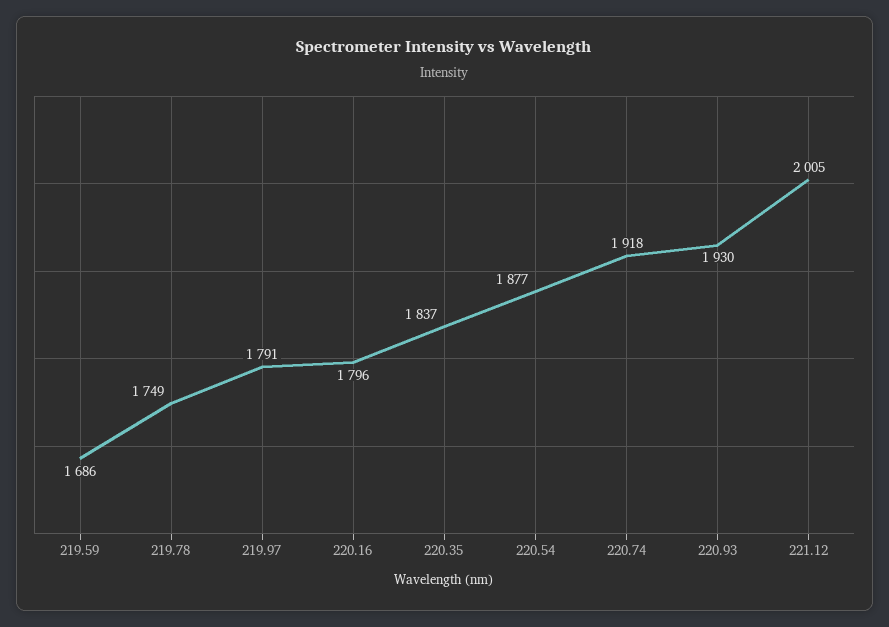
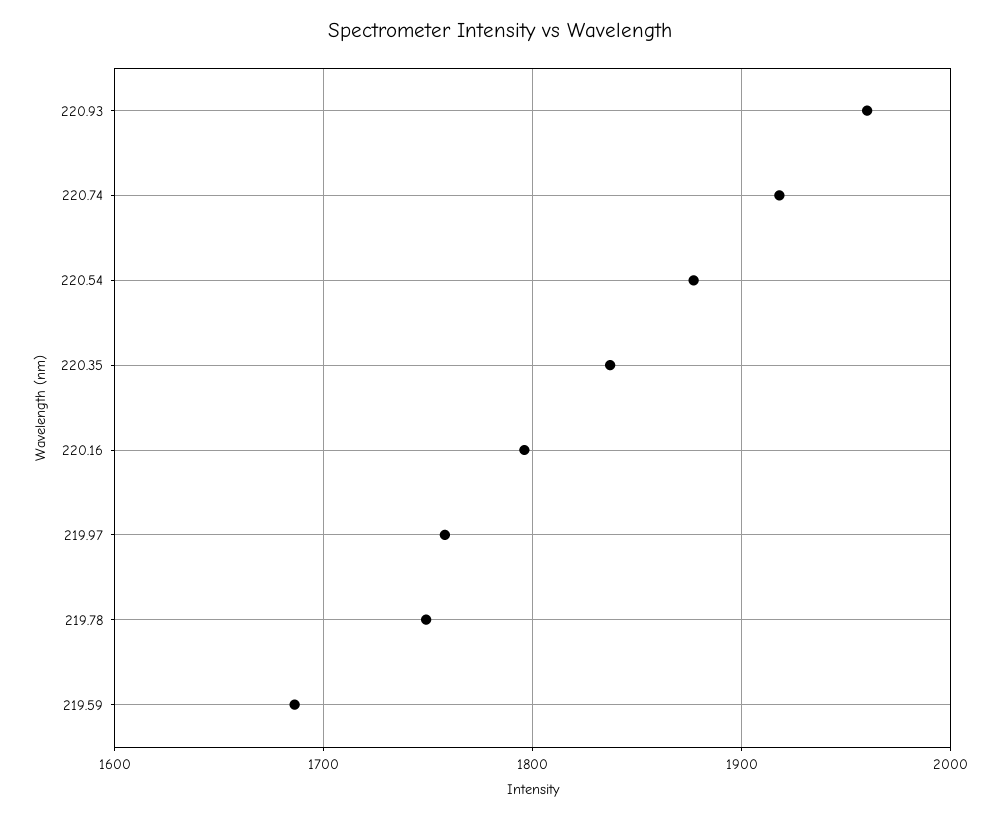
219.97: 1791 -> 1760
220.93: 1930 -> 1960
221.12: 2005 -> none

